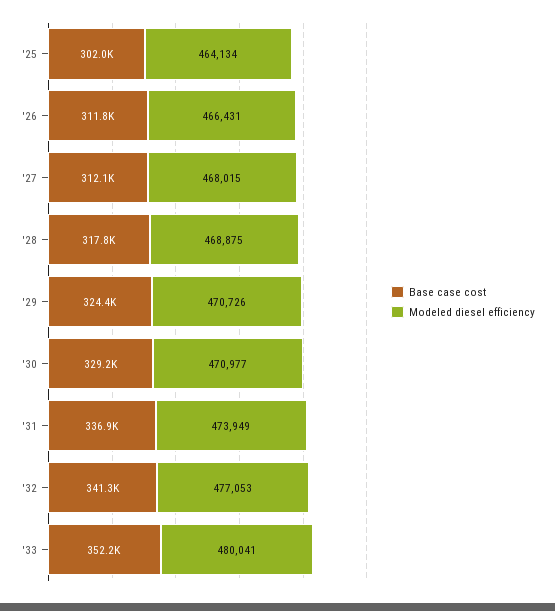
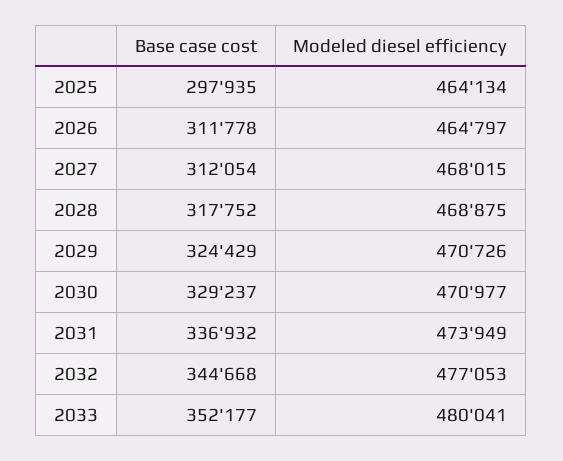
Base case cost, '25: 302000 -> 297935
Modeled diesel efficiency, '26: 466431 -> 464797
Base case cost, '32: 341300 -> 344668

